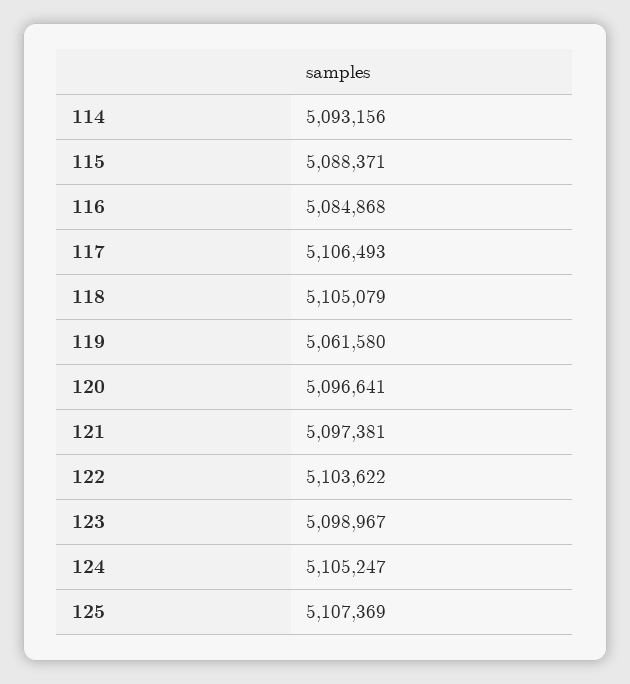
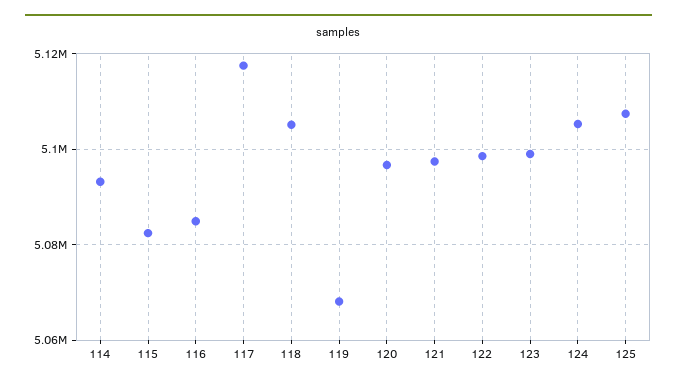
115: 5088371 -> 5082000
117: 5106493 -> 5118000
119: 5061580 -> 5068000
122: 5103622 -> 5098000

